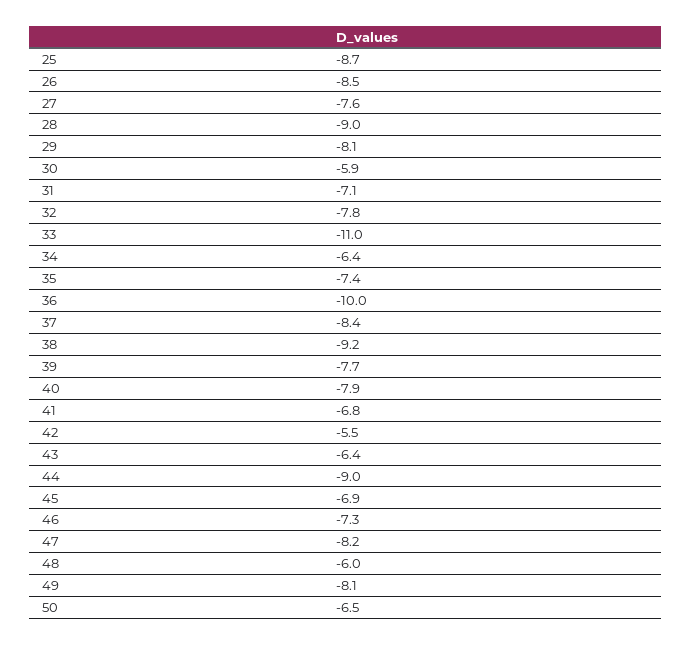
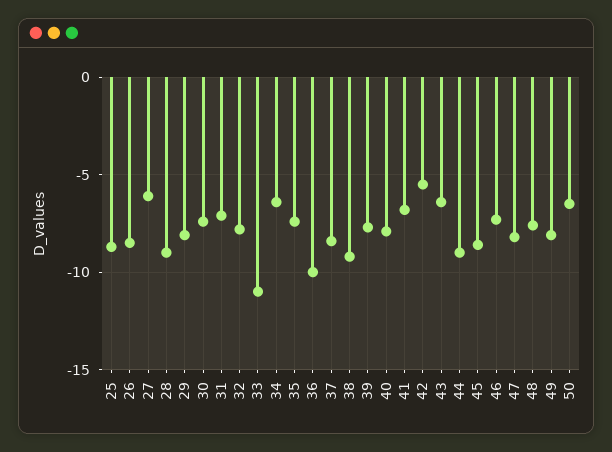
27: -7.6 -> -6
30: -5.9 -> -7.5
45: -6.9 -> -8.5
48: -6 -> -7.5

